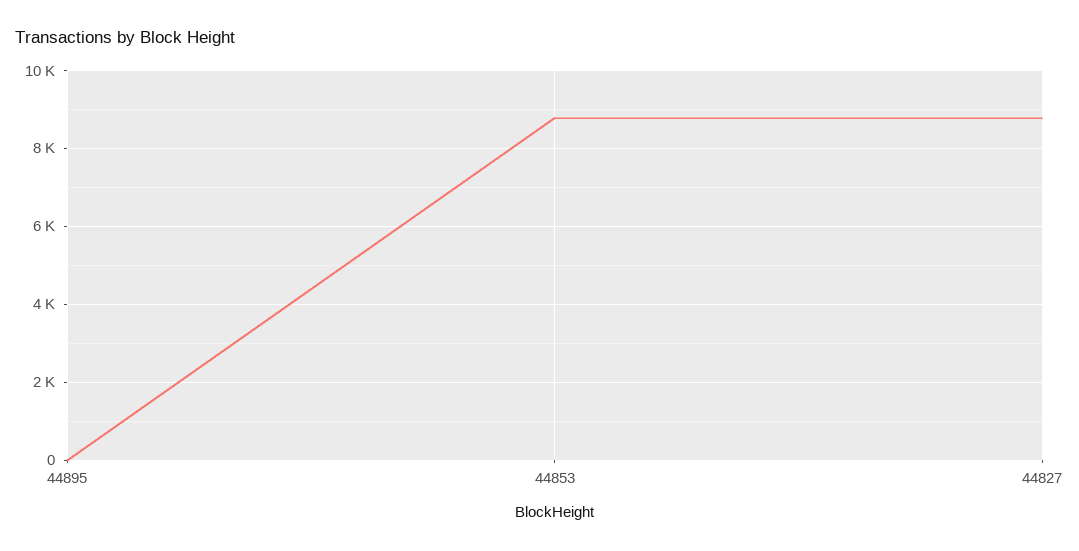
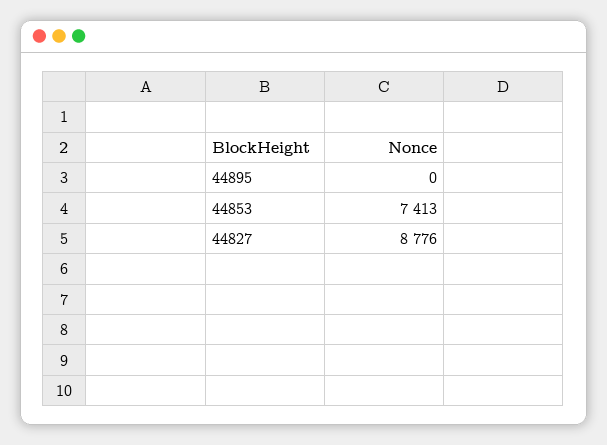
44853: 8800 -> 7413

